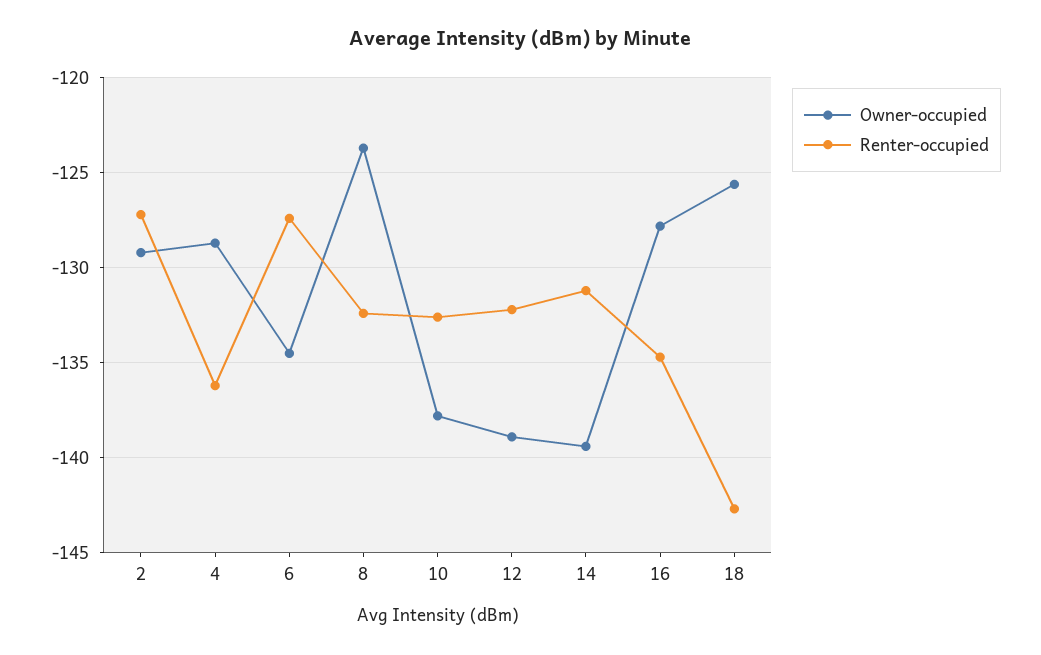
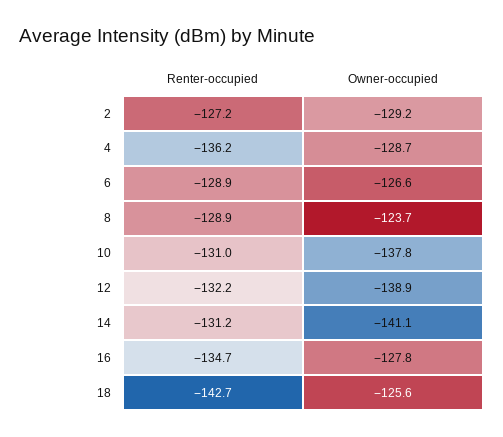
Owner-occupied, 6: -134.5 -> -126.6
Renter-occupied, 6: -127.5 -> -128.9
Renter-occupied, 8: -132.5 -> -128.9
Renter-occupied, 10: -132.5 -> -131
Owner-occupied, 14: -139.5 -> -141.1

